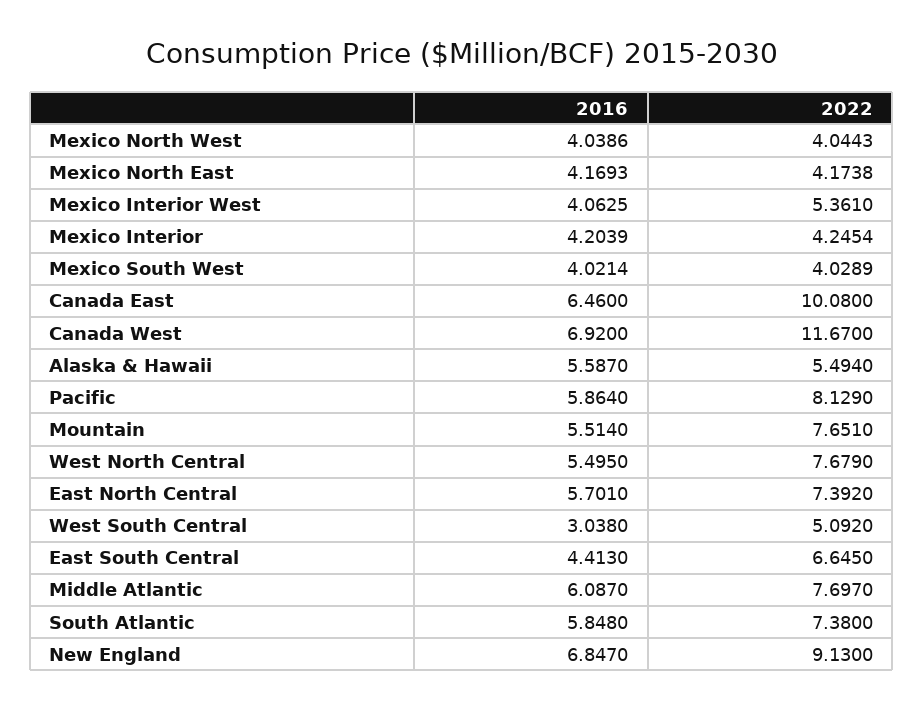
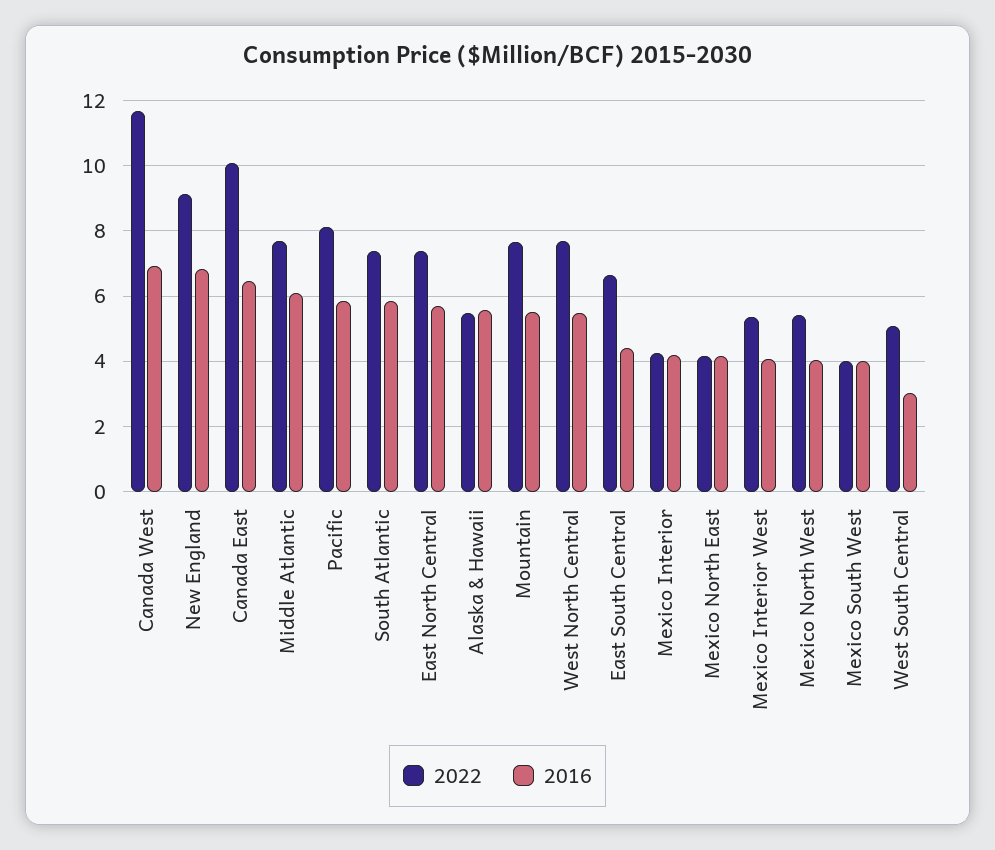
2022, Mexico North West: 4.0443 -> 5.4

